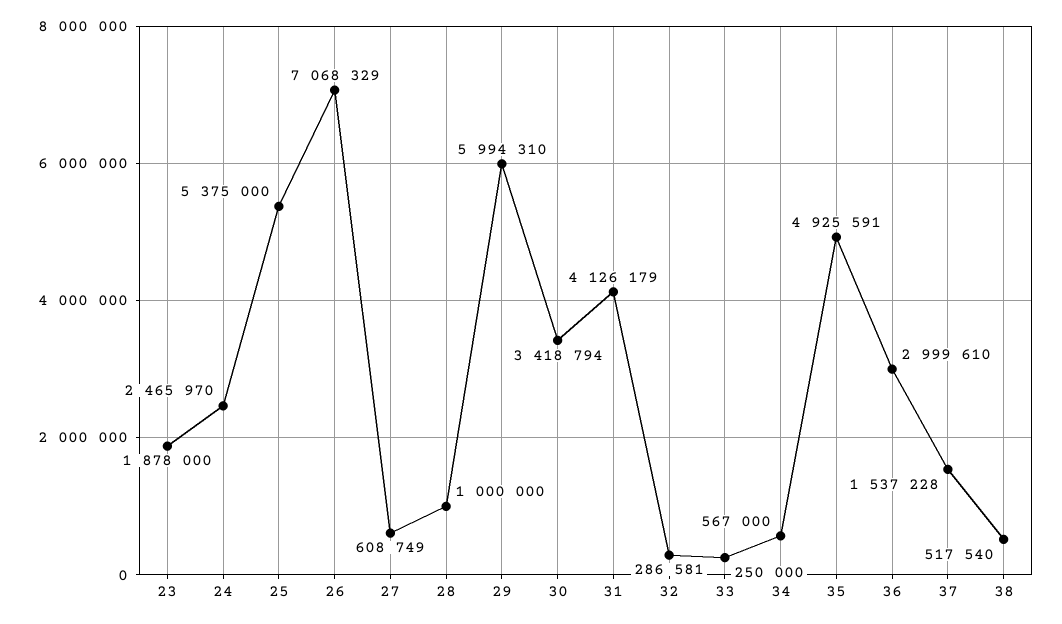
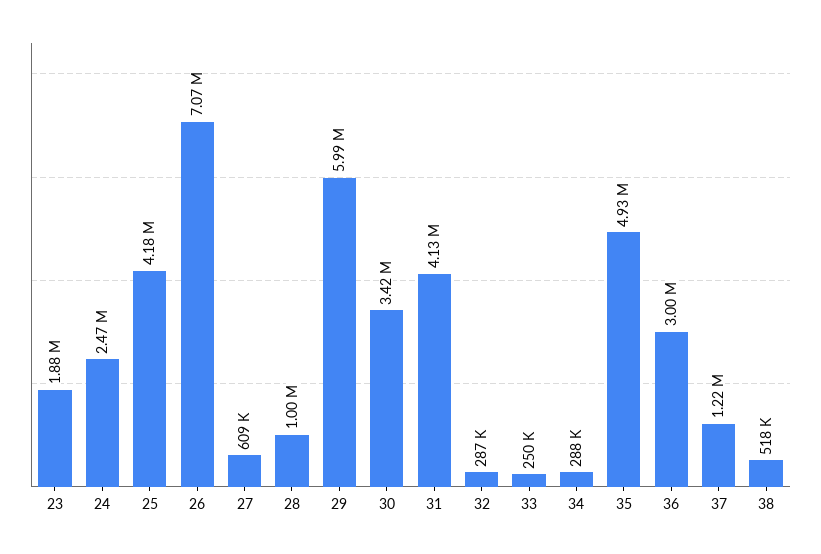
25: 5375000 -> 4180000
34: 567000 -> 288000
37: 1537228 -> 1220000

